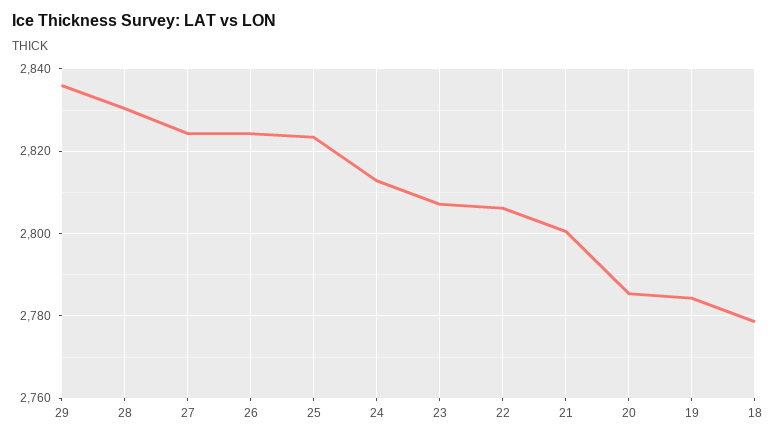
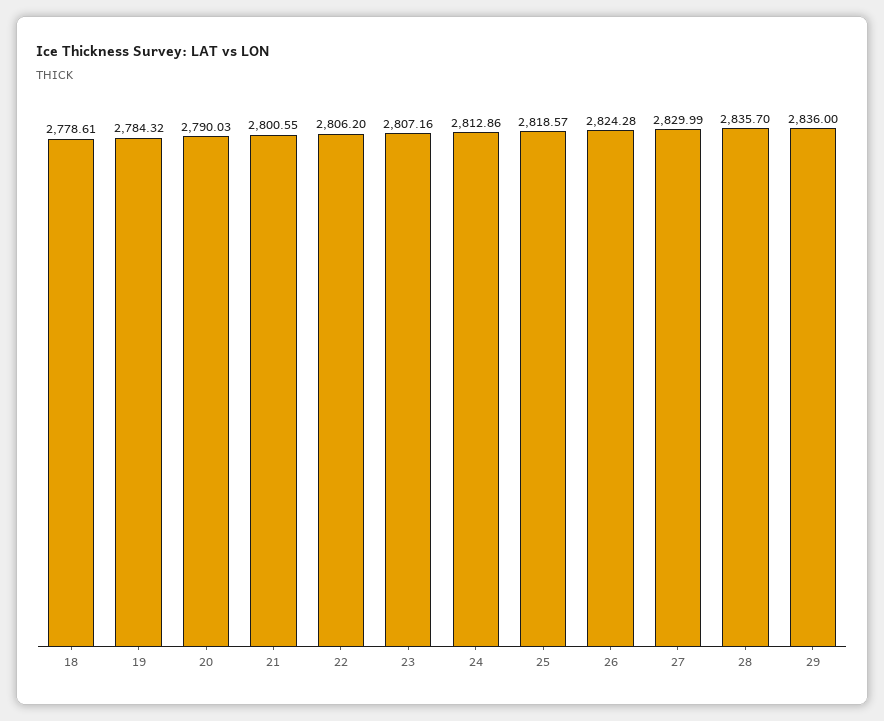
28: 2830 -> 2835.7
27: 2824 -> 2829.99
25: 2824 -> 2818.57
20: 2786 -> 2790.03

